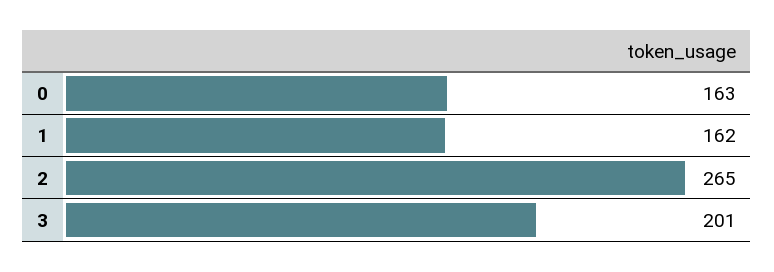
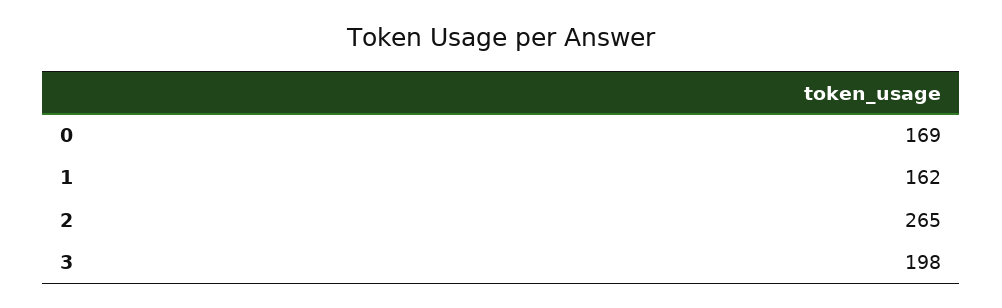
0: 163 -> 169
3: 201 -> 198

